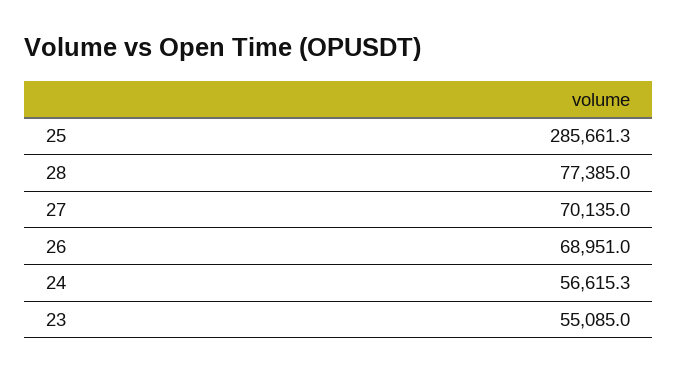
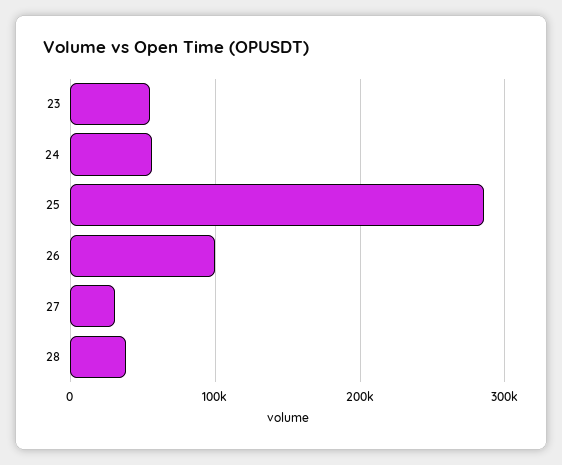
28: 77385 -> 40000
27: 70135 -> 30000
26: 68951 -> 100000

